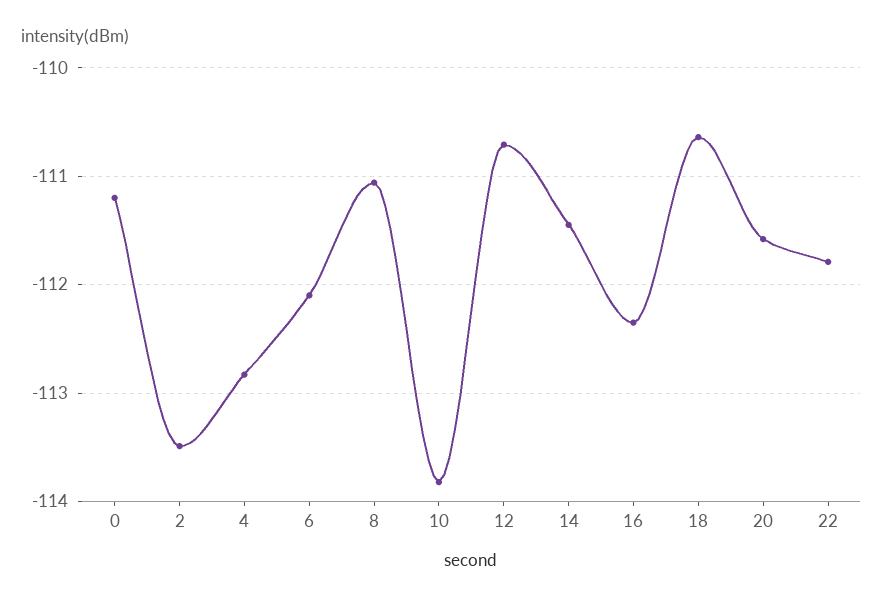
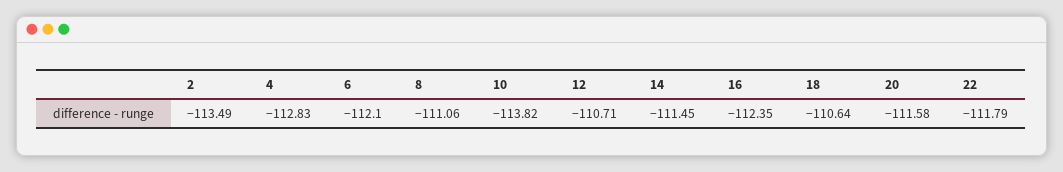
0: -111.2 -> none

